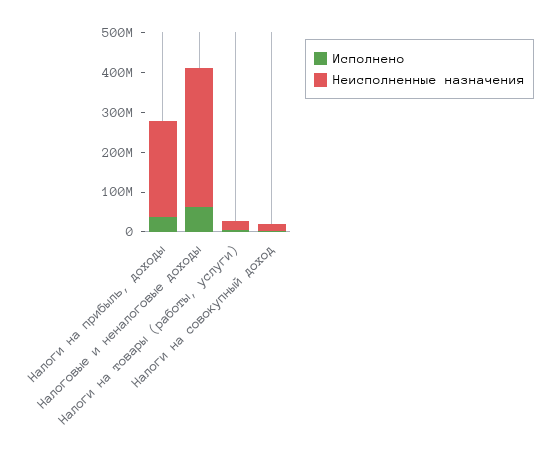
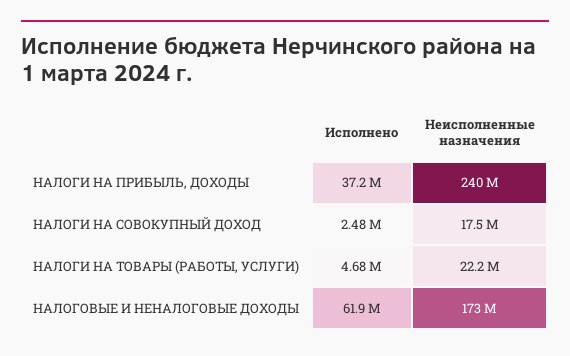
Неисполненные назначения, Налоговые и неналоговые доходы: 350000000 -> 173000000

